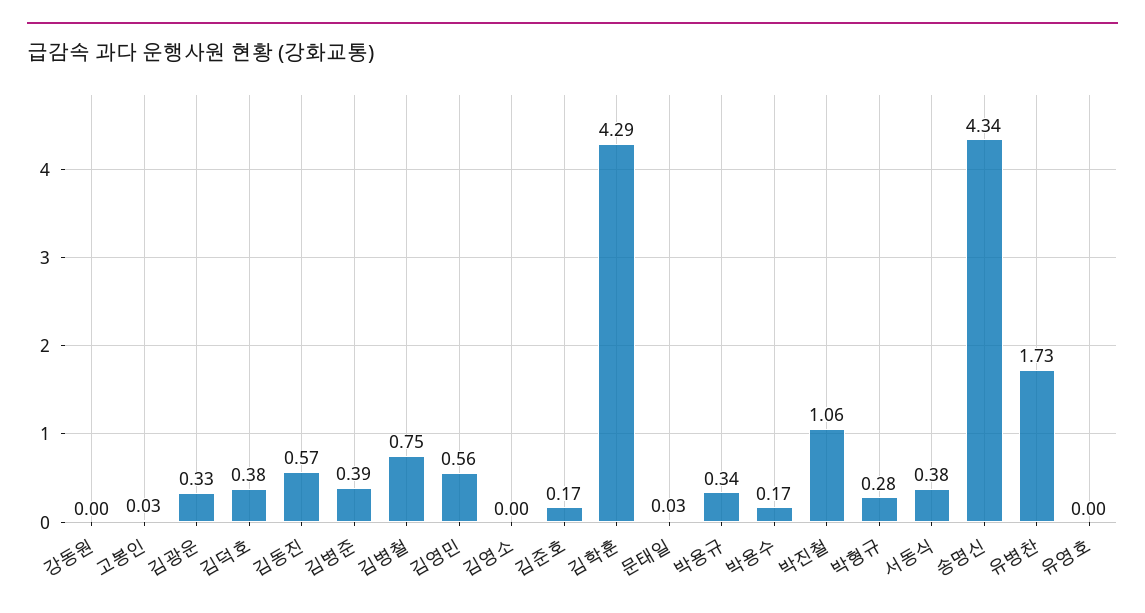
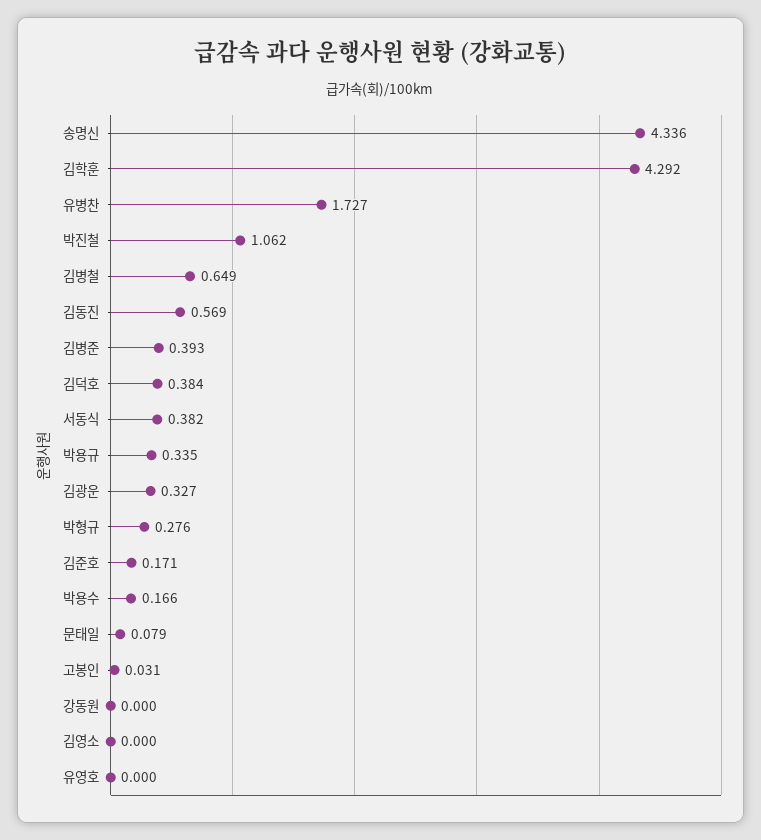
김병철: 0.75 -> 0.649
김영민: 0.56 -> none
문태일: 0.03 -> 0.079

